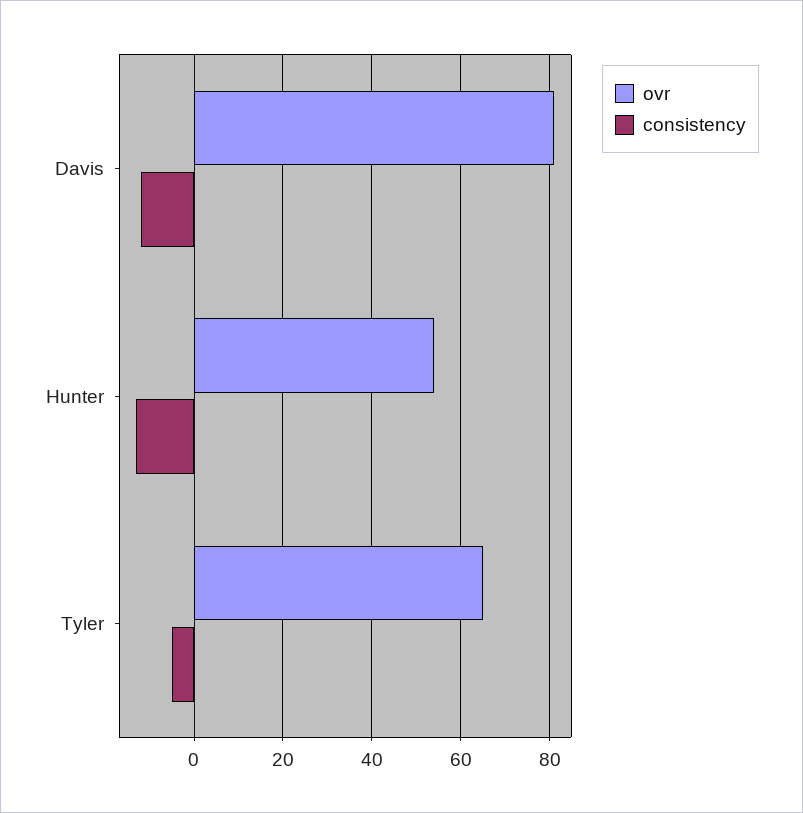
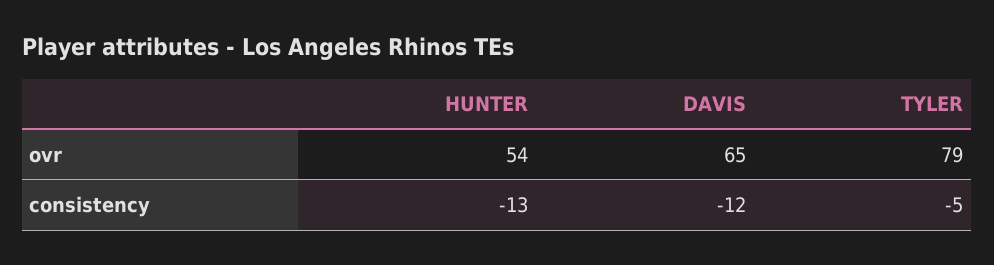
ovr, Davis: 80 -> 65
ovr, Tyler: 65 -> 79

